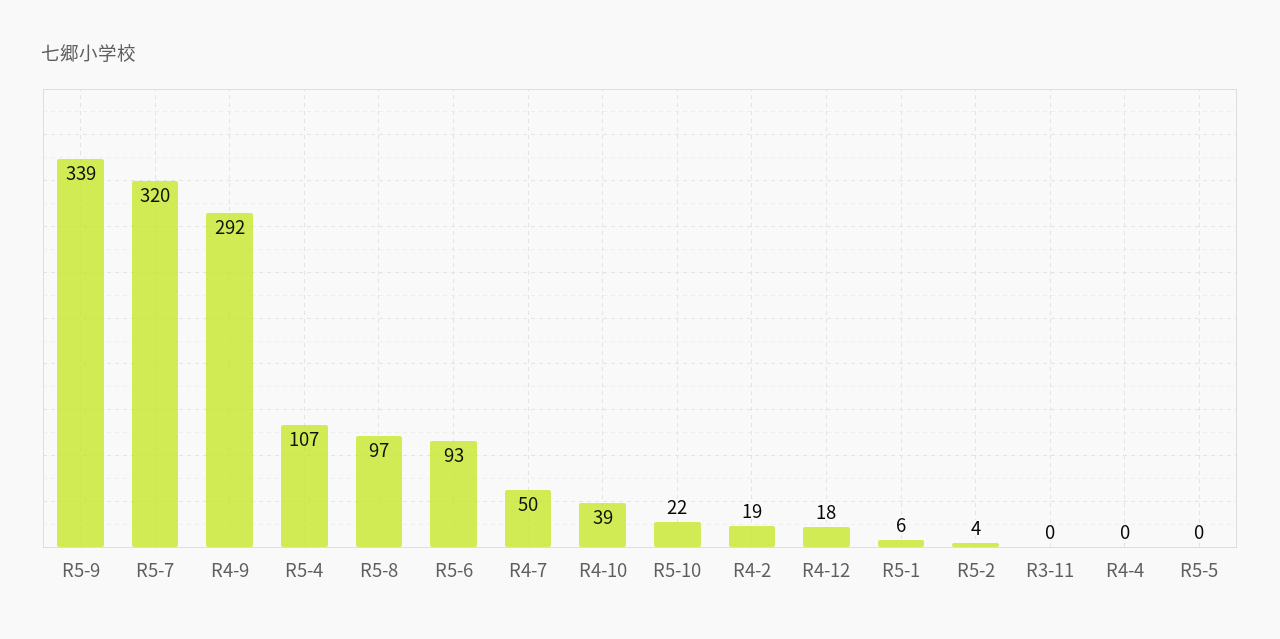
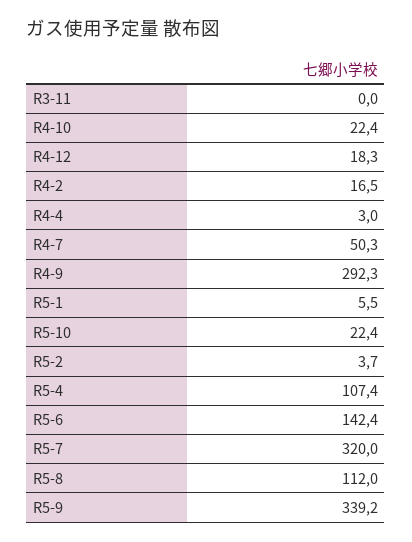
R5-8: 97 -> 112
R5-6: 93 -> 142.4
R4-10: 39 -> 22.4
R4-2: 19 -> 16.5
R4-4: 0 -> 3
R5-5: 0 -> none

